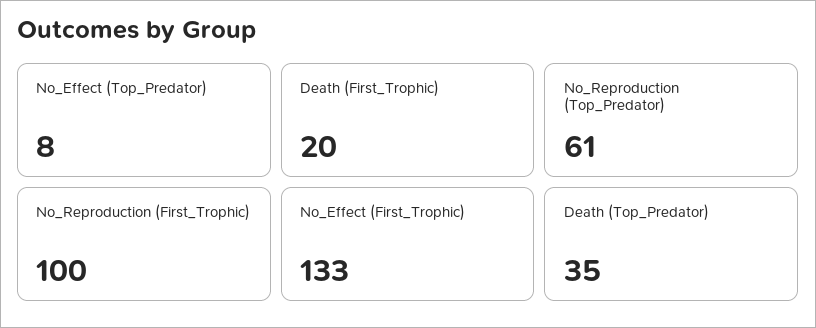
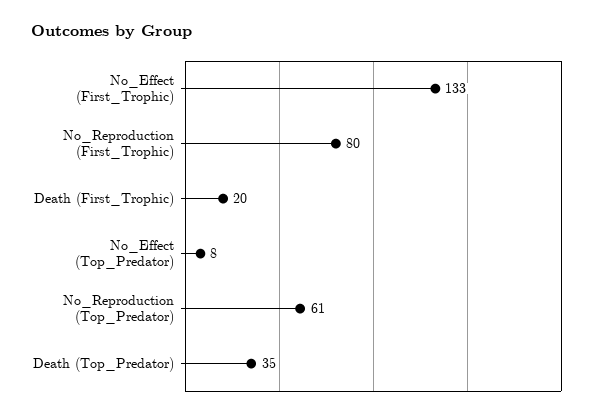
No_Reproduction (First_Trophic): 100 -> 80

